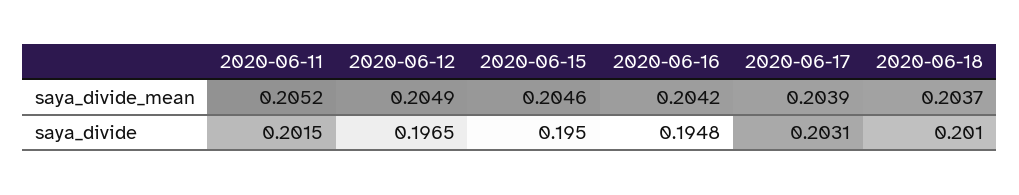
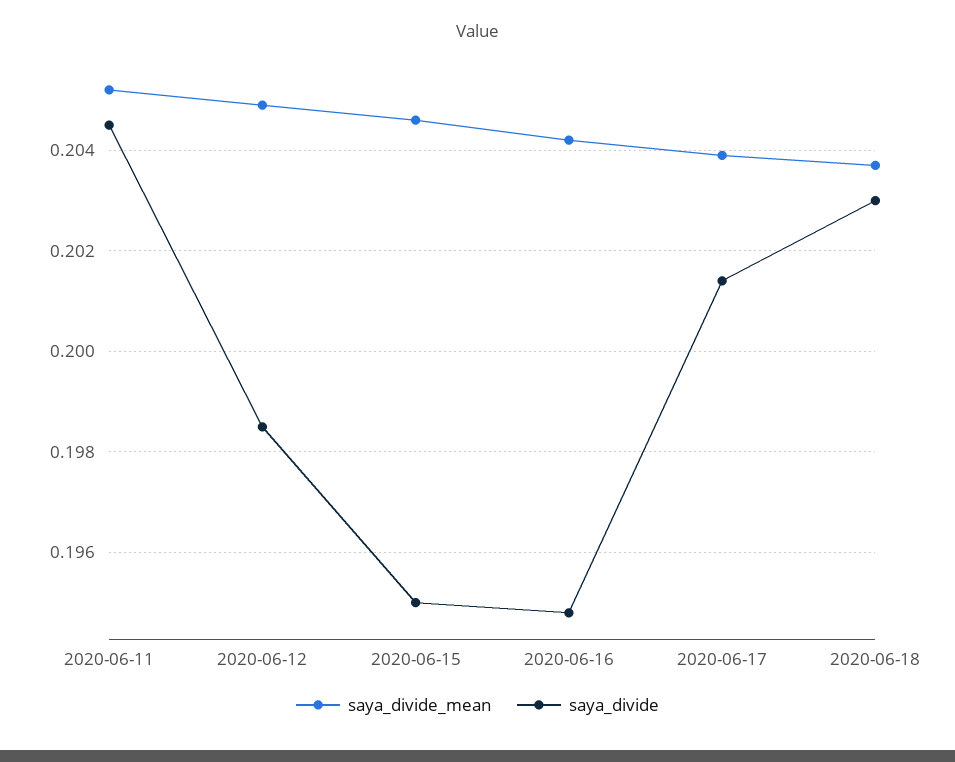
saya_divide, 2020-06-11: 0.2015 -> 0.2045
saya_divide, 2020-06-12: 0.1965 -> 0.1985
saya_divide, 2020-06-17: 0.2031 -> 0.2015
saya_divide, 2020-06-18: 0.201 -> 0.203

